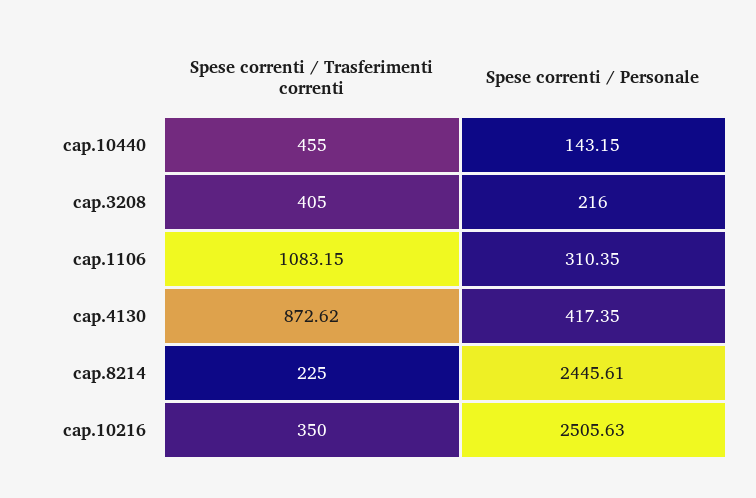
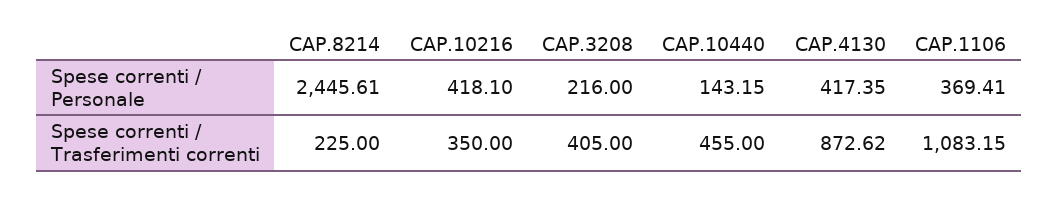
Spese correnti / Personale, cap.1106: 310.35 -> 369.41
Spese correnti / Personale, cap.10216: 2505.63 -> 418.1

